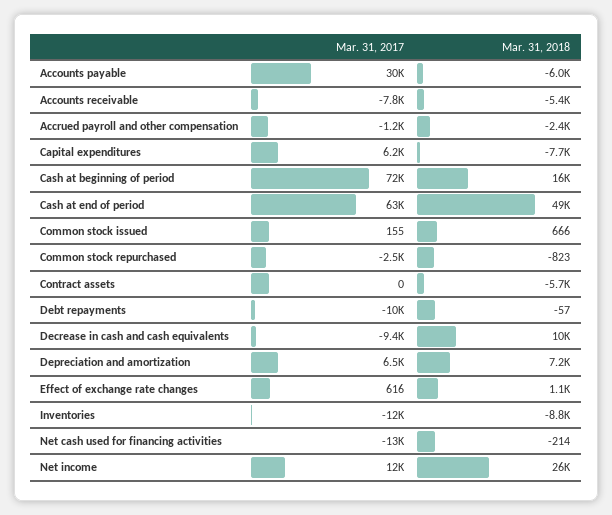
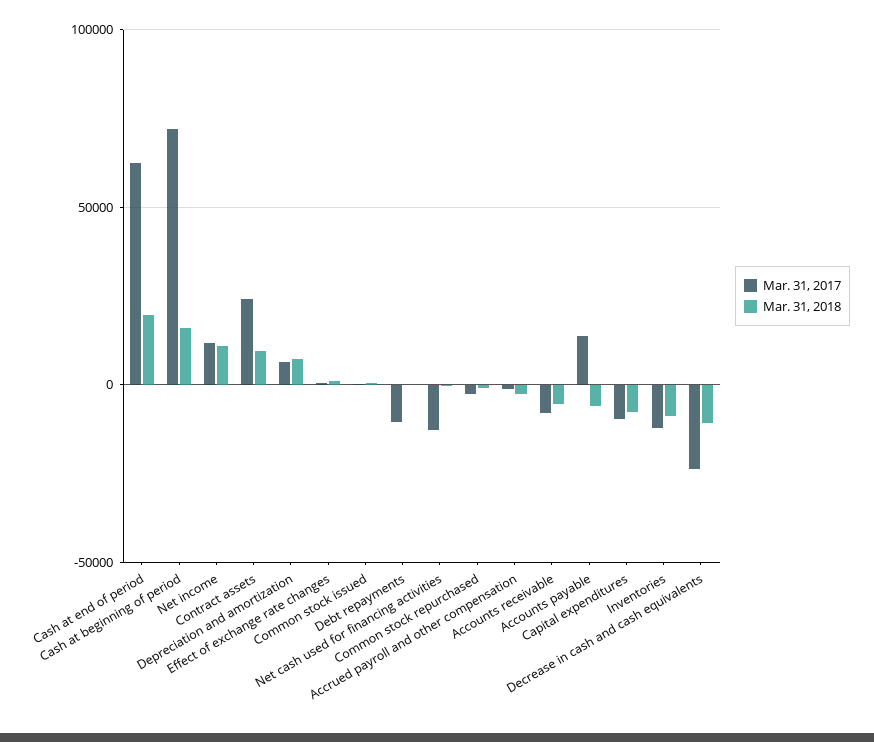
Mar. 31, 2017, Accounts payable: 30000 -> 15000
Mar. 31, 2017, Capital expenditures: 6200 -> -10000
Mar. 31, 2018, Cash at end of period: 49000 -> 20000
Mar. 31, 2017, Contract assets: 0 -> 25000
Mar. 31, 2018, Contract assets: -5700 -> 10000
Mar. 31, 2017, Decrease in cash and cash equivalents: -9400 -> -25000
Mar. 31, 2018, Decrease in cash and cash equivalents: 10000 -> -10000
Mar. 31, 2018, Net income: 26000 -> 10000

